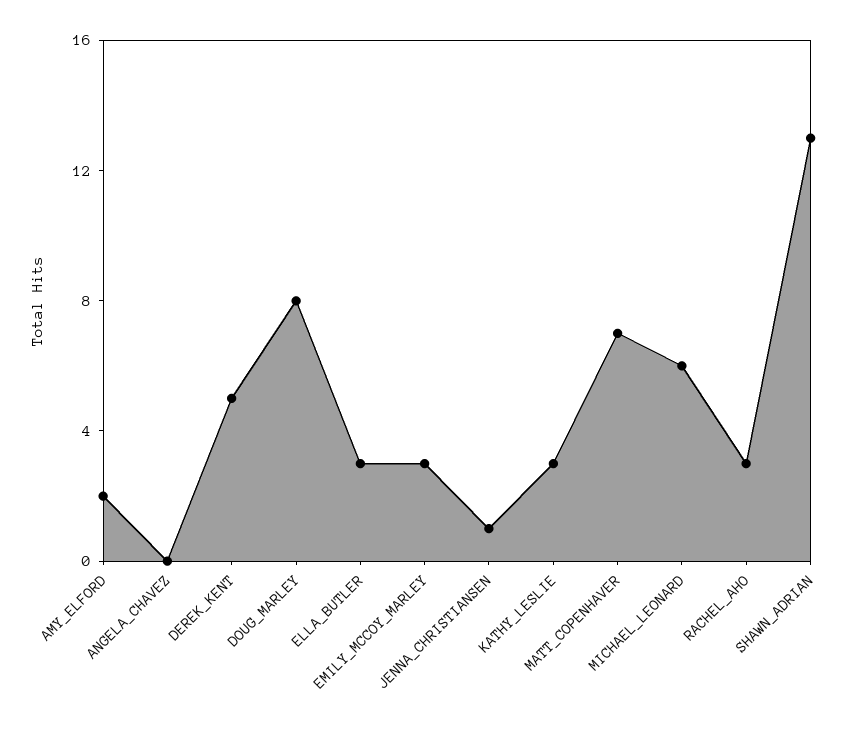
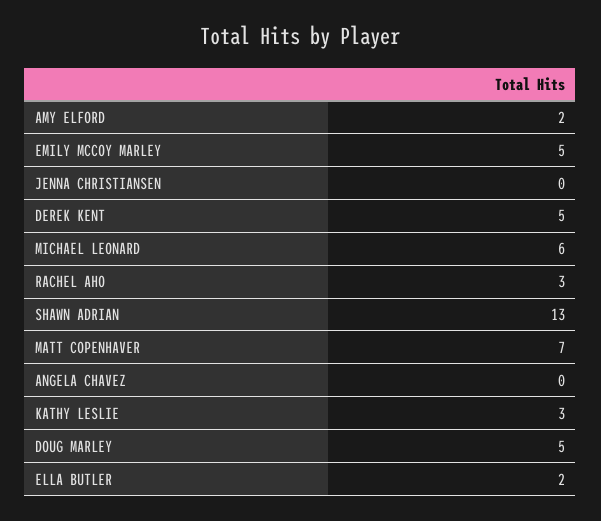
DOUG_MARLEY: 8 -> 5
ELLA_BUTLER: 3 -> 2
EMILY_MCCOY_MARLEY: 3 -> 5
JENNA_CHRISTIANSEN: 1 -> 0

